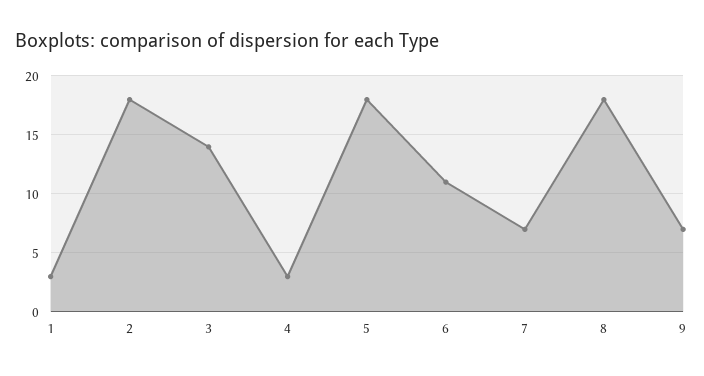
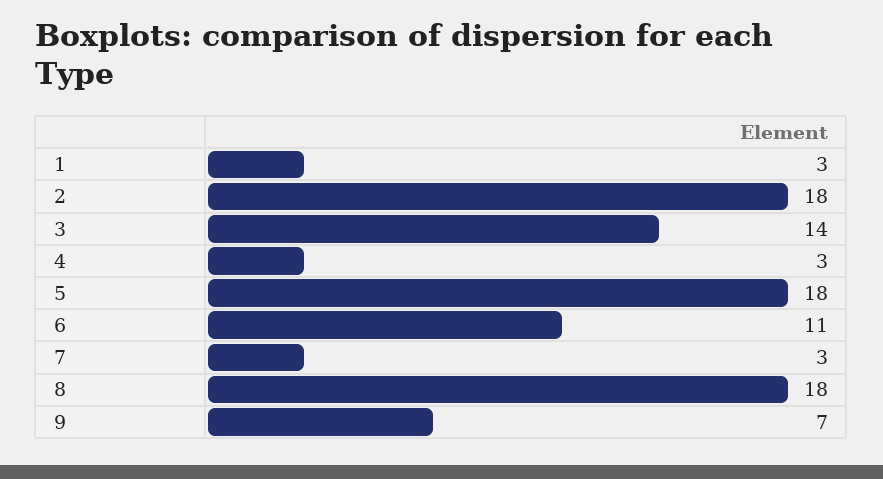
7: 7 -> 3

